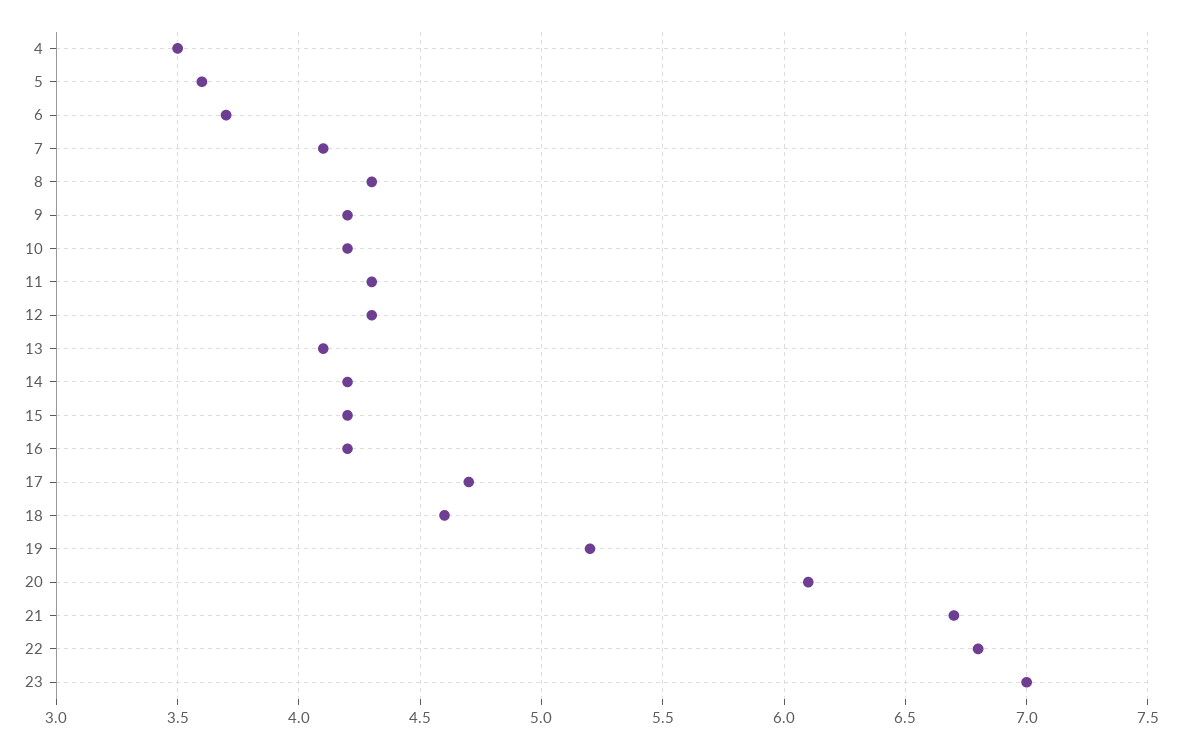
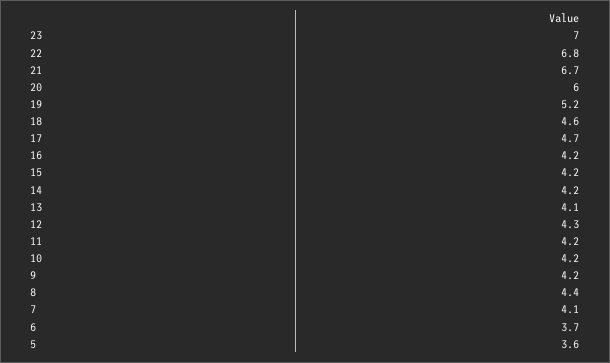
4: 3.5 -> none
8: 4.3 -> 4.4
11: 4.3 -> 4.2
20: 6.1 -> 6

